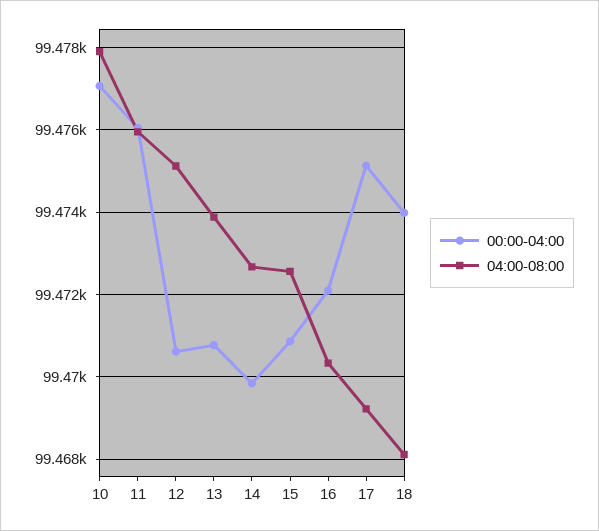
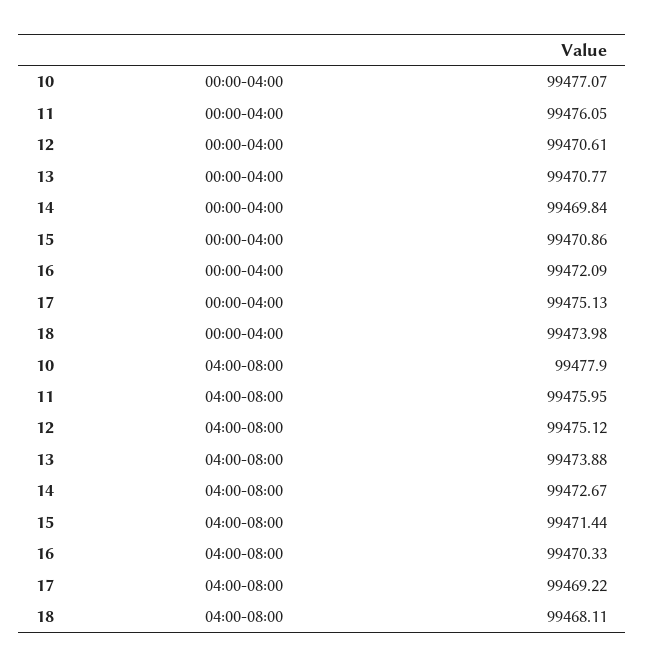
04:00-08:00, 15: 99472.6 -> 99471.44

